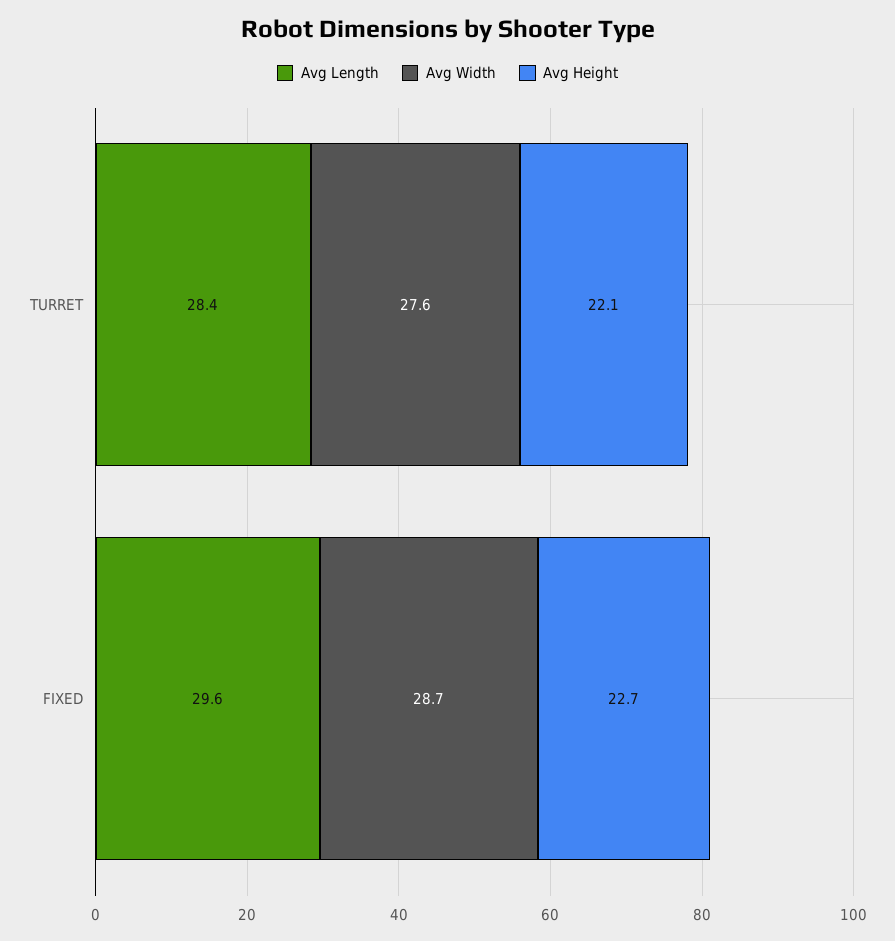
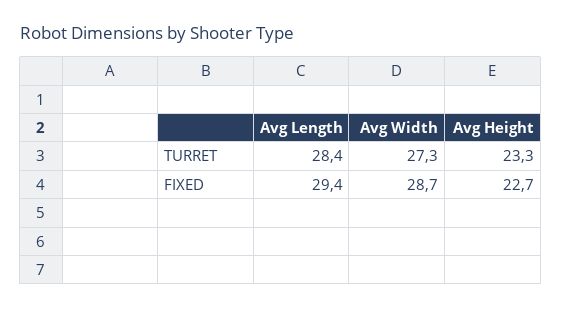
Avg Width, TURRET: 27.6 -> 27.3
Avg Height, TURRET: 22.1 -> 23.3
Avg Length, FIXED: 29.6 -> 29.4

